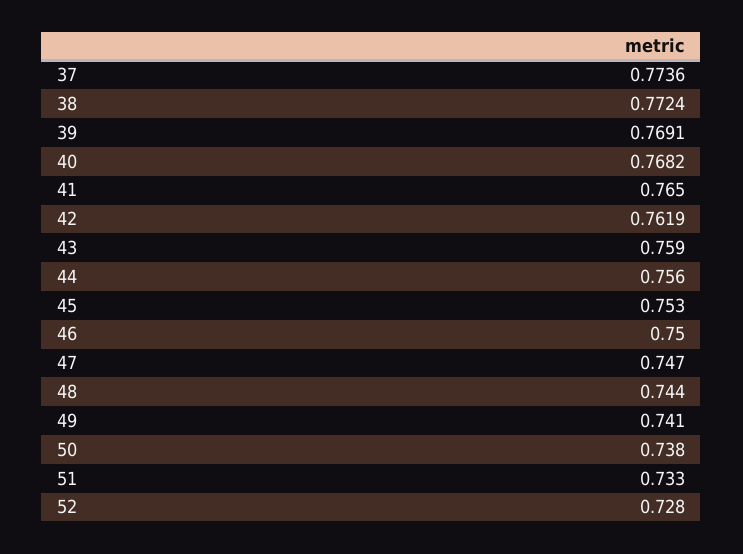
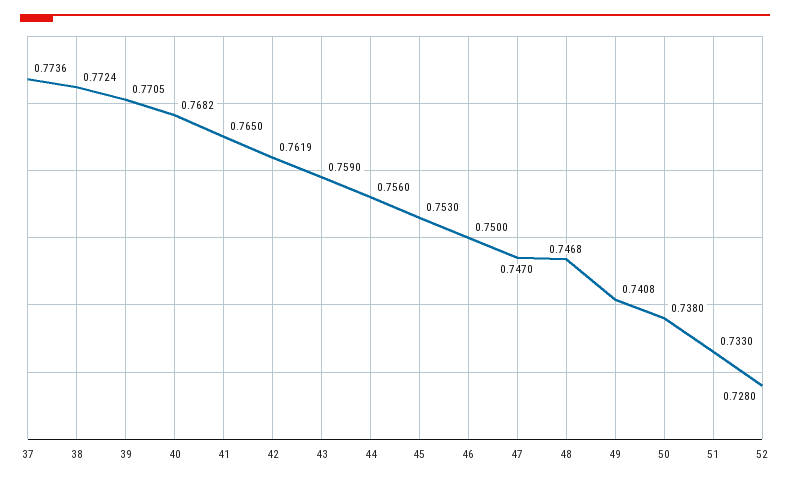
39: 0.7691 -> 0.7705
48: 0.744 -> 0.7468
49: 0.741 -> 0.7408

